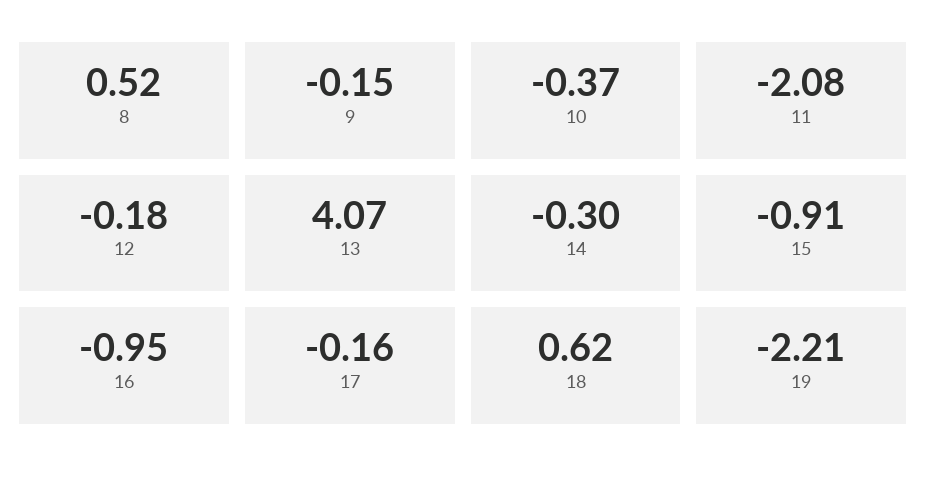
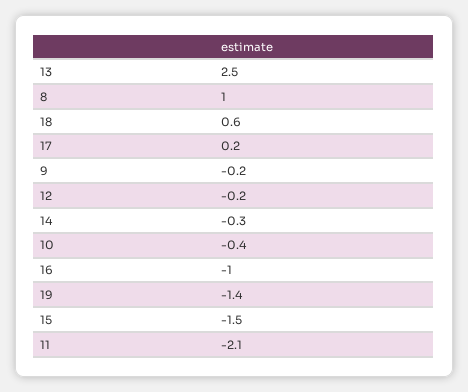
8: 0.52 -> 1
13: 4.07 -> 2.5
15: -0.91 -> -1.5
17: -0.16 -> 0.2
19: -2.21 -> -1.4

